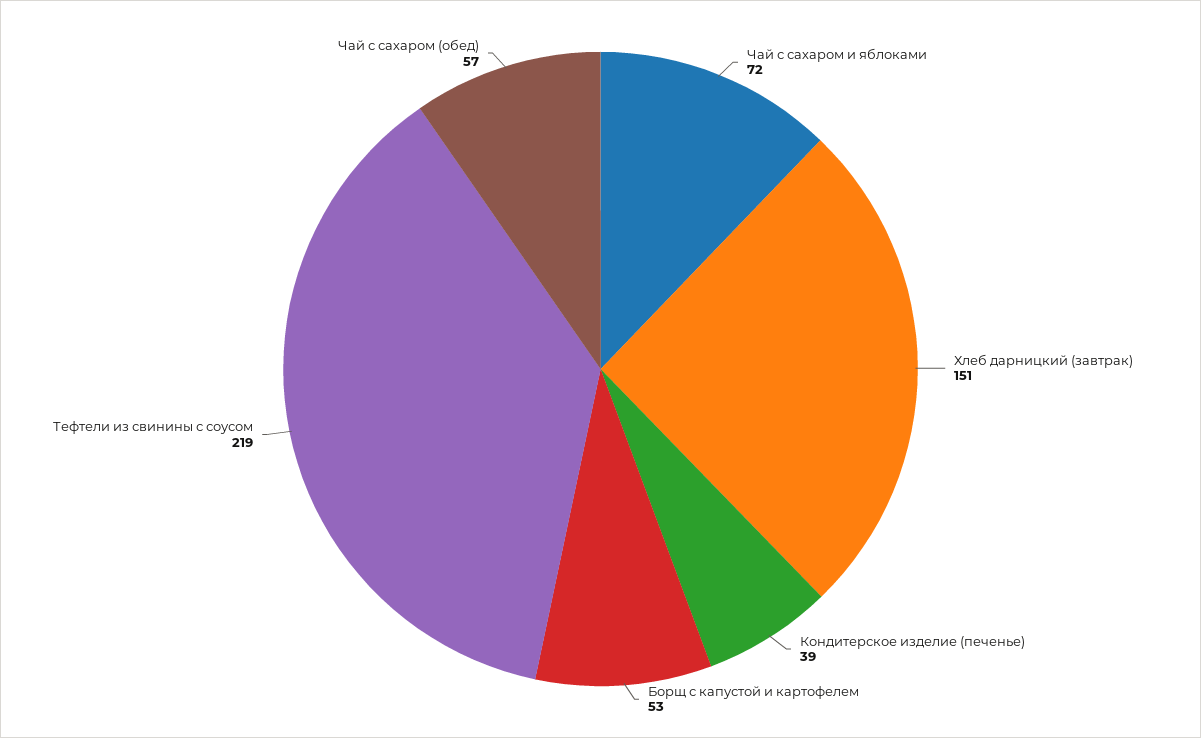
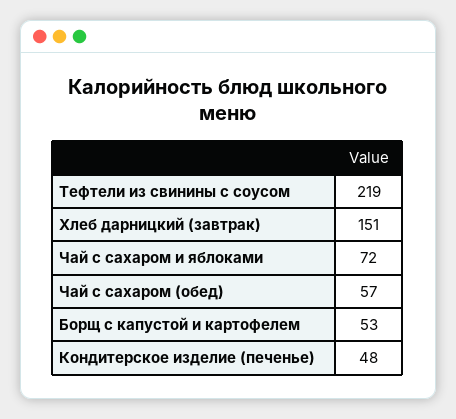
Кондитерское изделие (печенье): 39 -> 48

